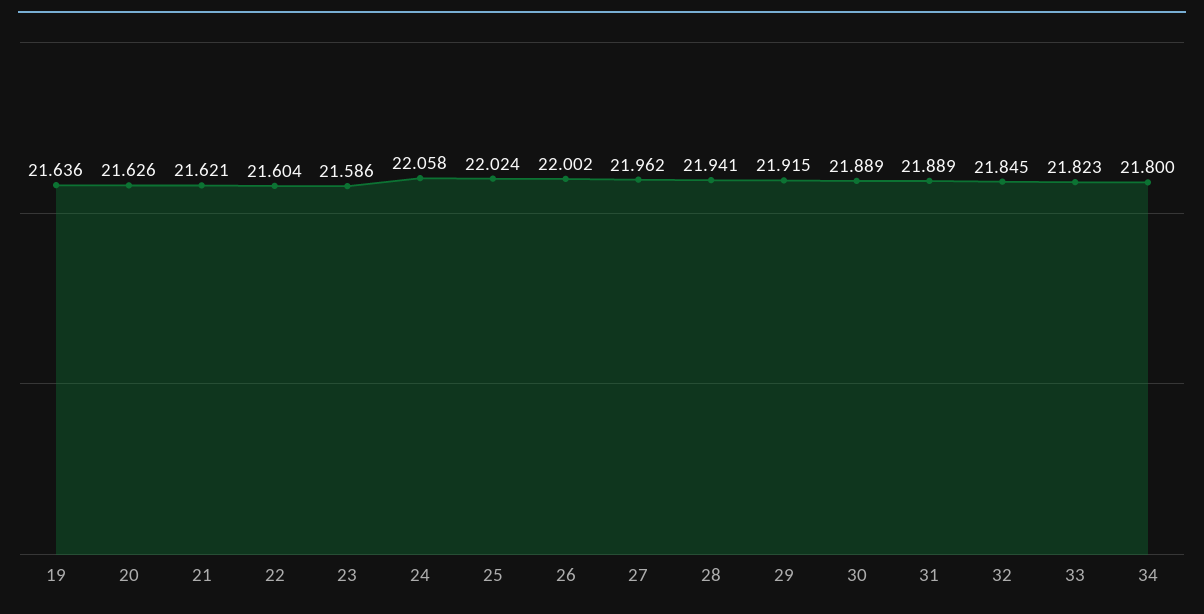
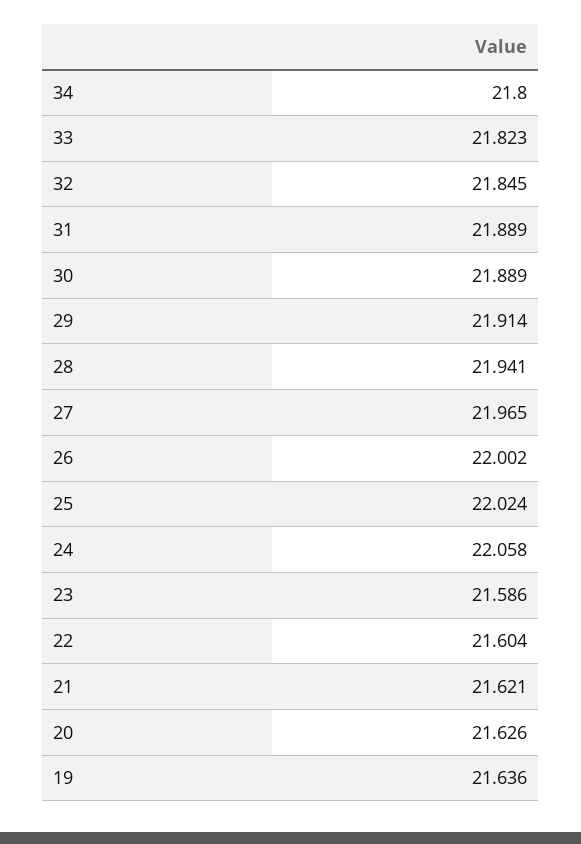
27: 21.962 -> 21.965
29: 21.915 -> 21.914

